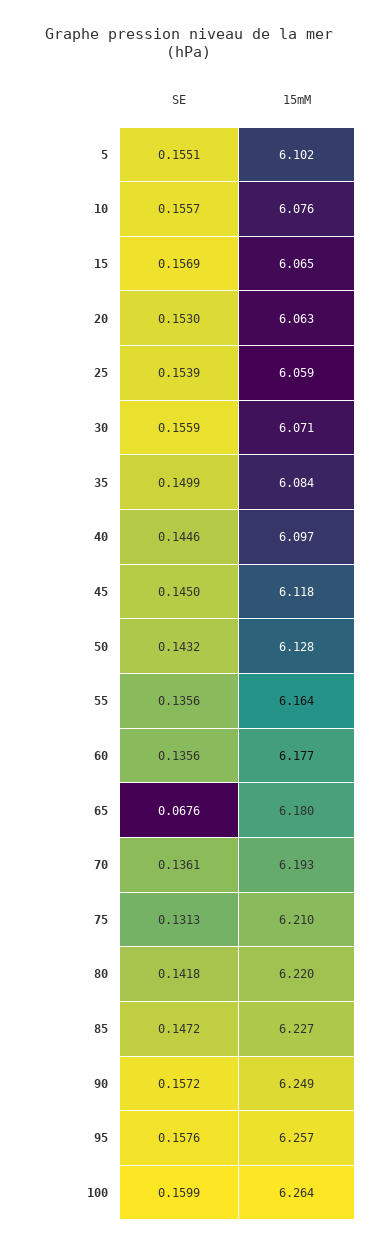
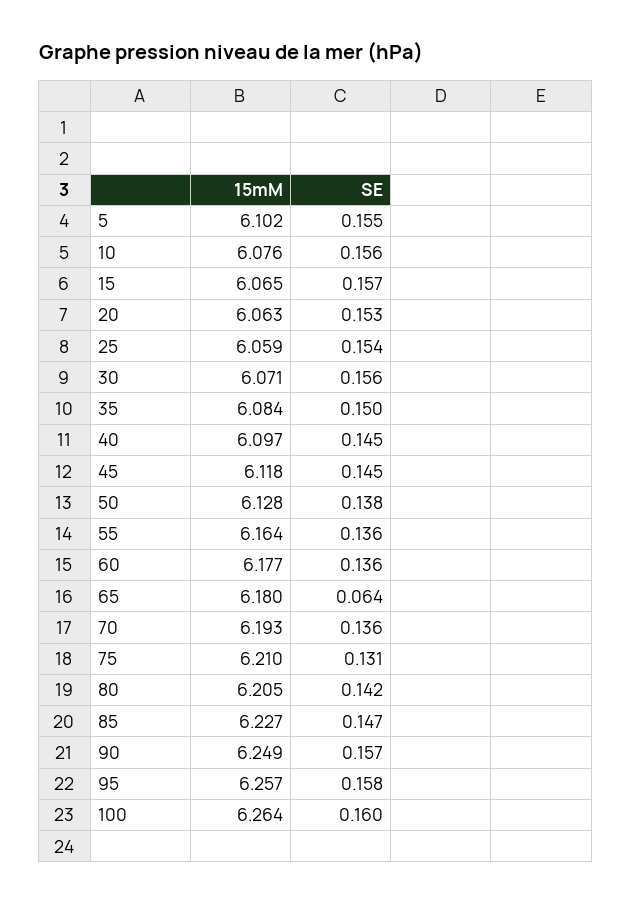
SE, 50: 0.1432 -> 0.138
SE, 65: 0.0676 -> 0.064
15mM, 80: 6.22 -> 6.205

